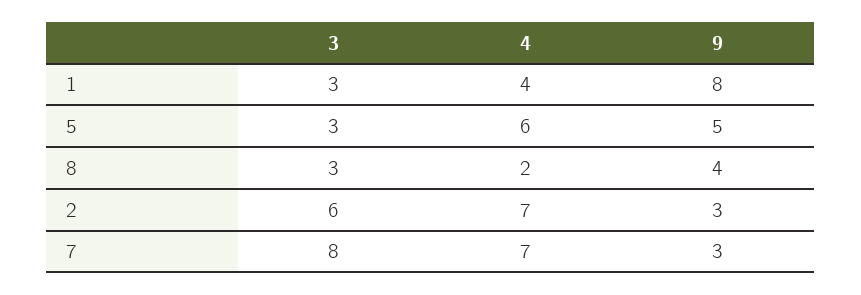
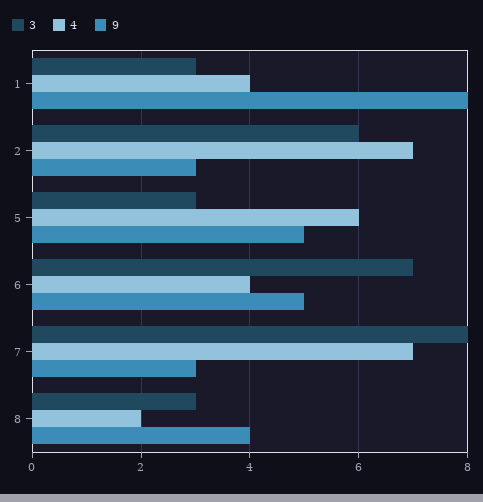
3, 6: none -> 7
4, 6: none -> 4
9, 6: none -> 5

